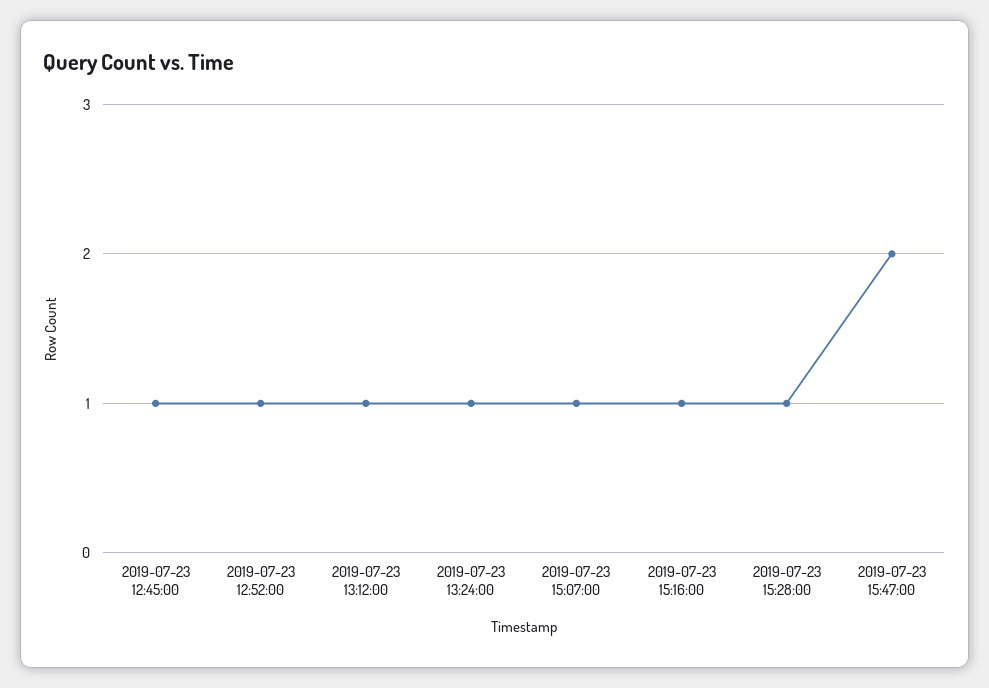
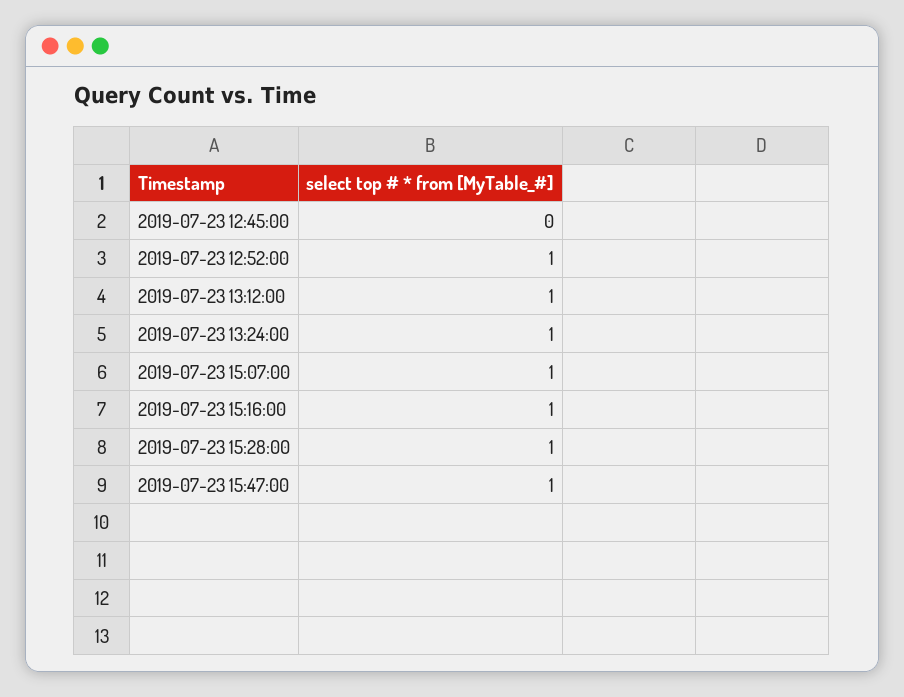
2019-07-23 12:45:00: 1 -> 0
2019-07-23 15:47:00: 2 -> 1

